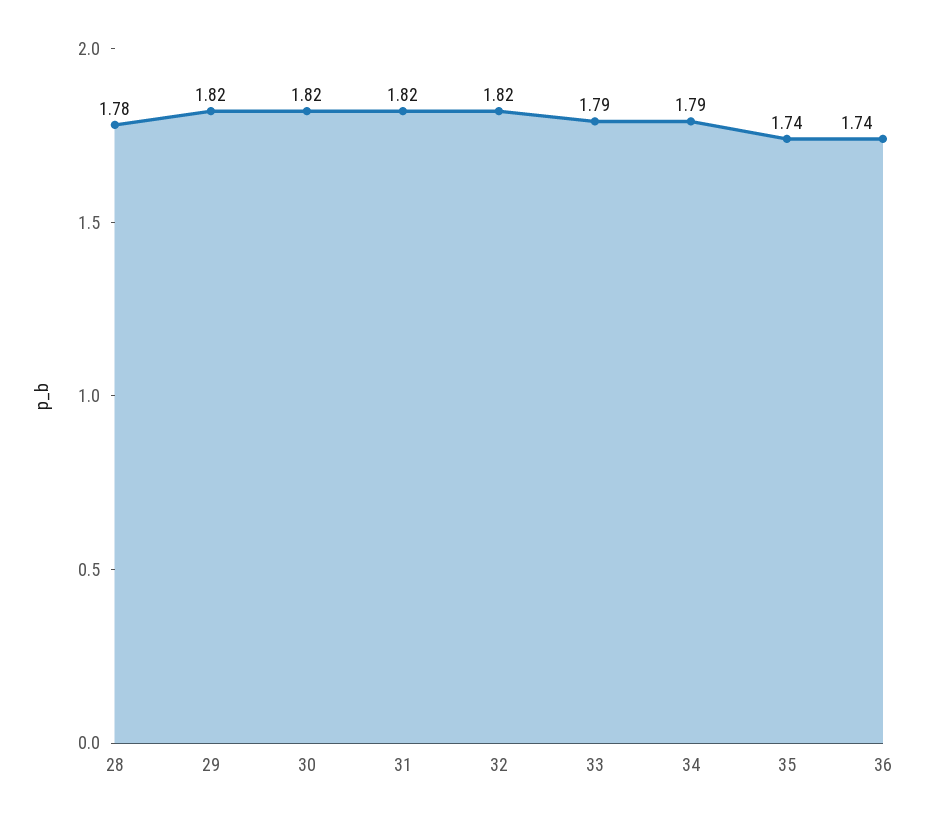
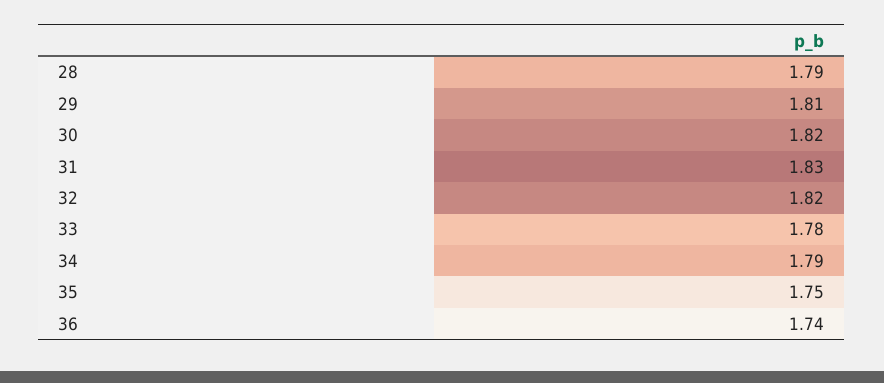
28: 1.78 -> 1.79
29: 1.82 -> 1.81
31: 1.82 -> 1.83
33: 1.79 -> 1.78
35: 1.74 -> 1.75

